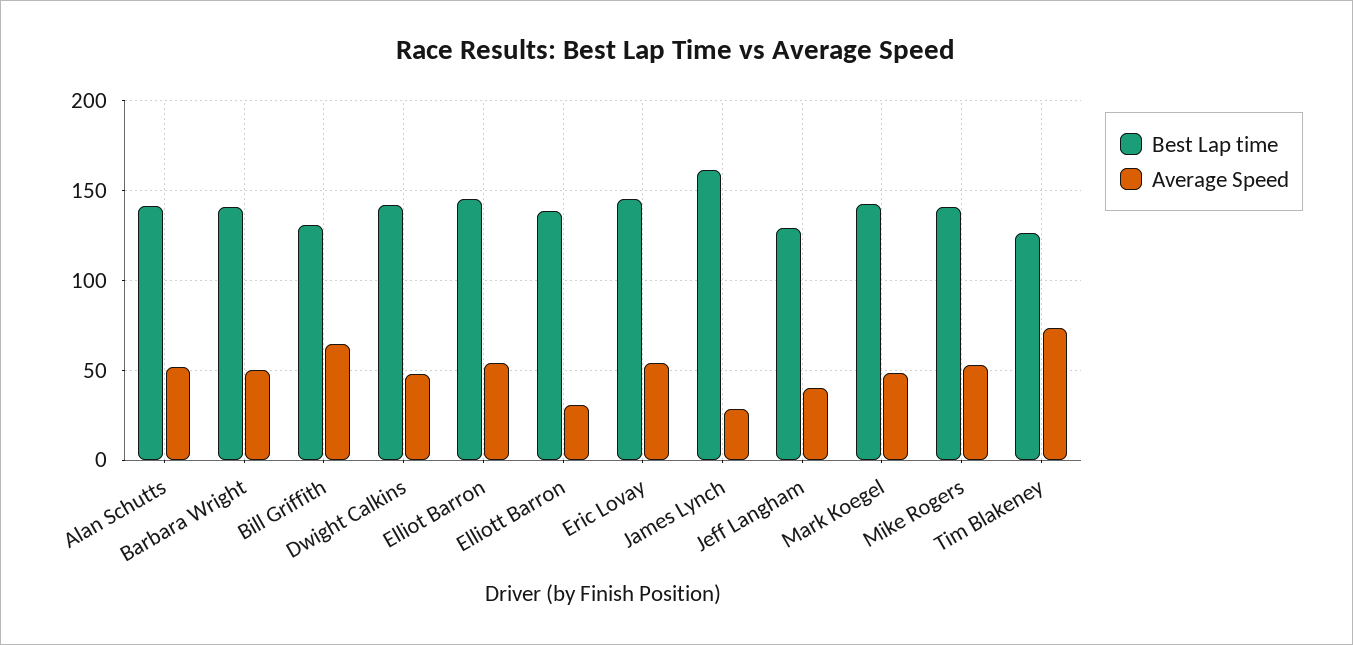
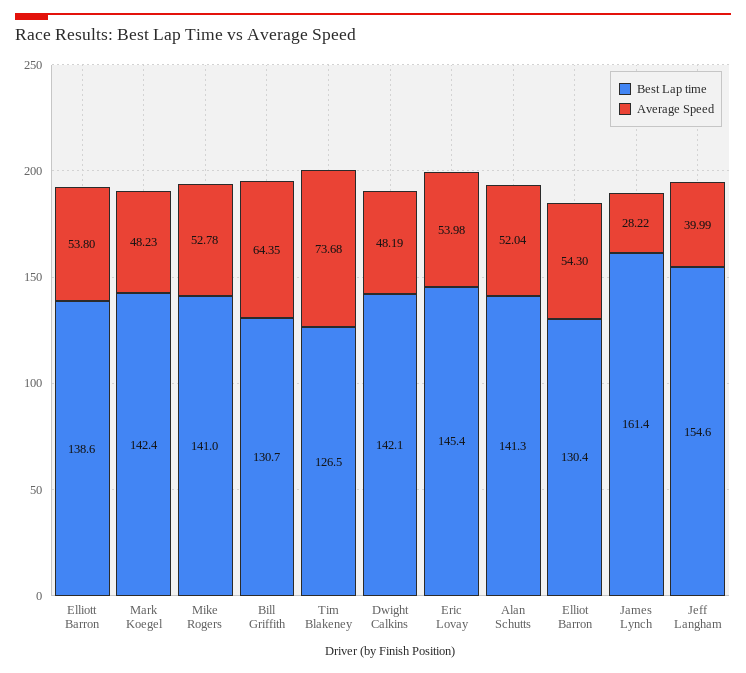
Best Lap time, Barbara Wright: 140 -> none
Average Speed, Barbara Wright: 50 -> none
Best Lap time, Elliot Barron: 145 -> 130.4
Average Speed, Elliott Barron: 30 -> 53.8
Best Lap time, Jeff Langham: 130 -> 154.6

